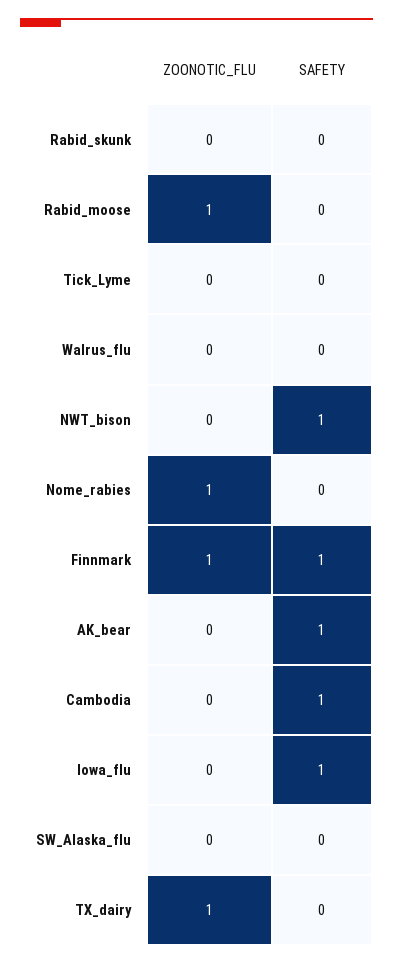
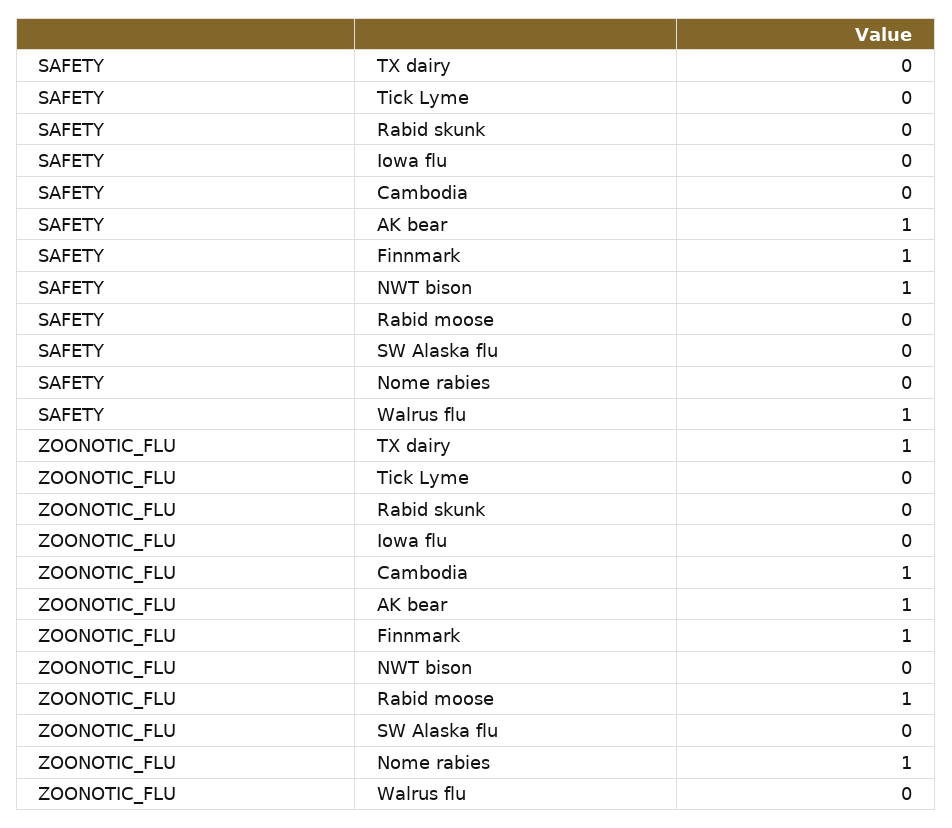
SAFETY, Walrus_flu: 0 -> 1
ZOONOTIC_FLU, AK_bear: 0 -> 1
ZOONOTIC_FLU, Cambodia: 0 -> 1
SAFETY, Cambodia: 1 -> 0
SAFETY, Iowa_flu: 1 -> 0

